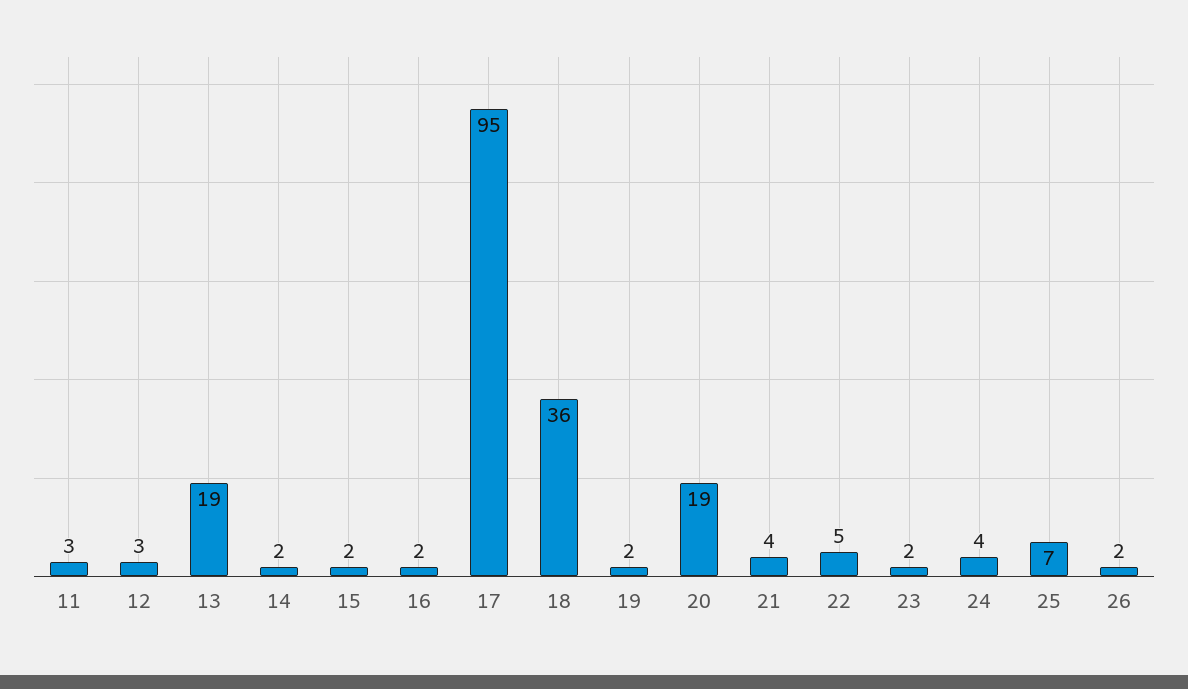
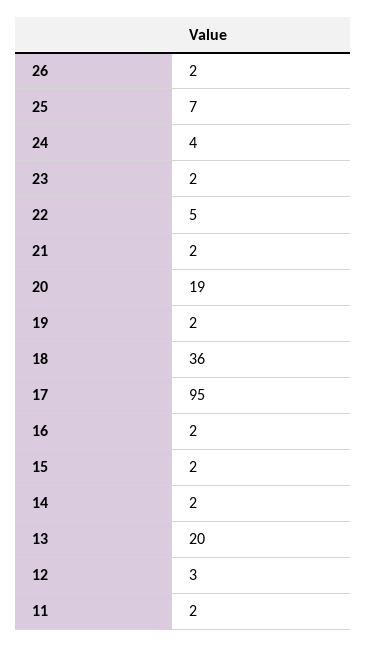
11: 3 -> 2
13: 19 -> 20
21: 4 -> 2

